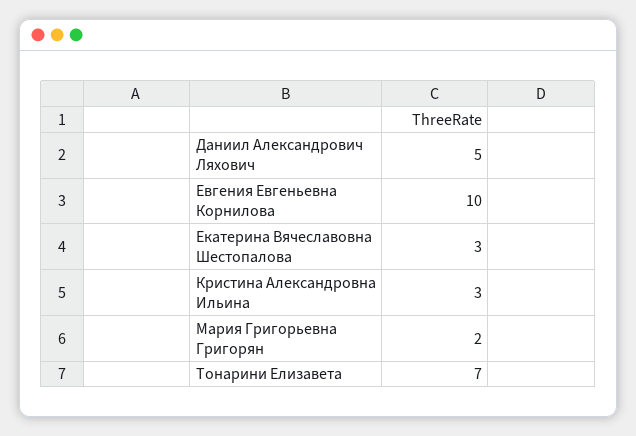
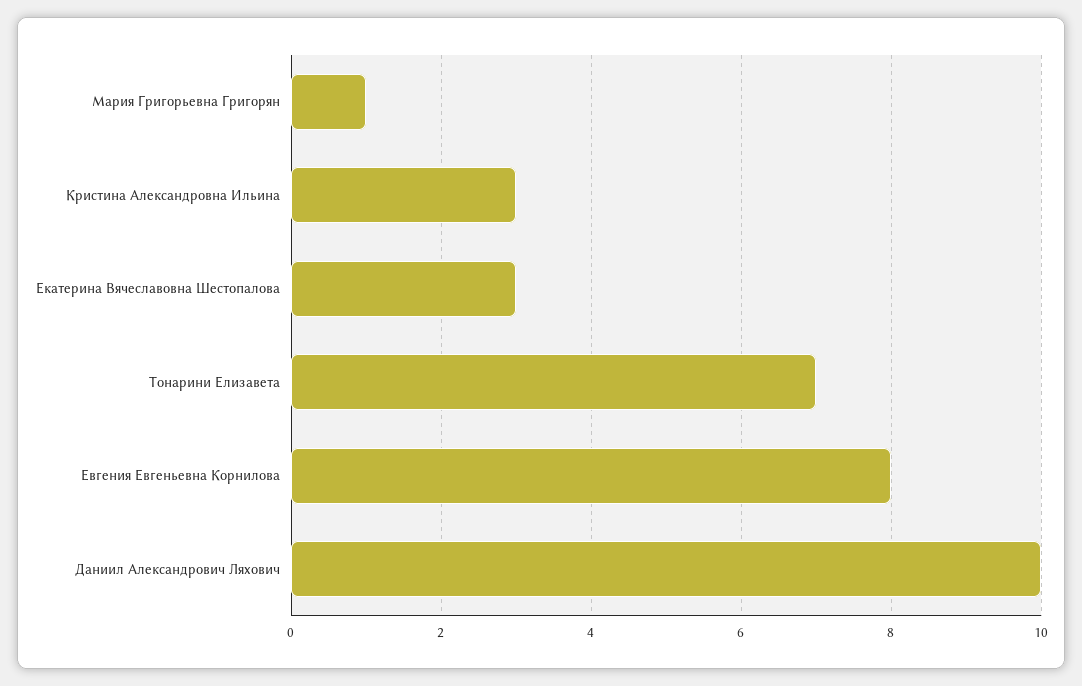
Даниил Александрович Ляхович: 5 -> 10
Евгения Евгеньевна Корнилова: 10 -> 8
Мария Григорьевна Григорян: 2 -> 1

